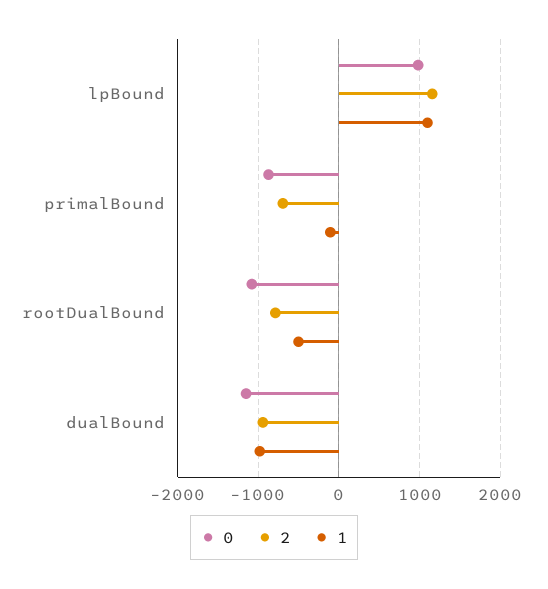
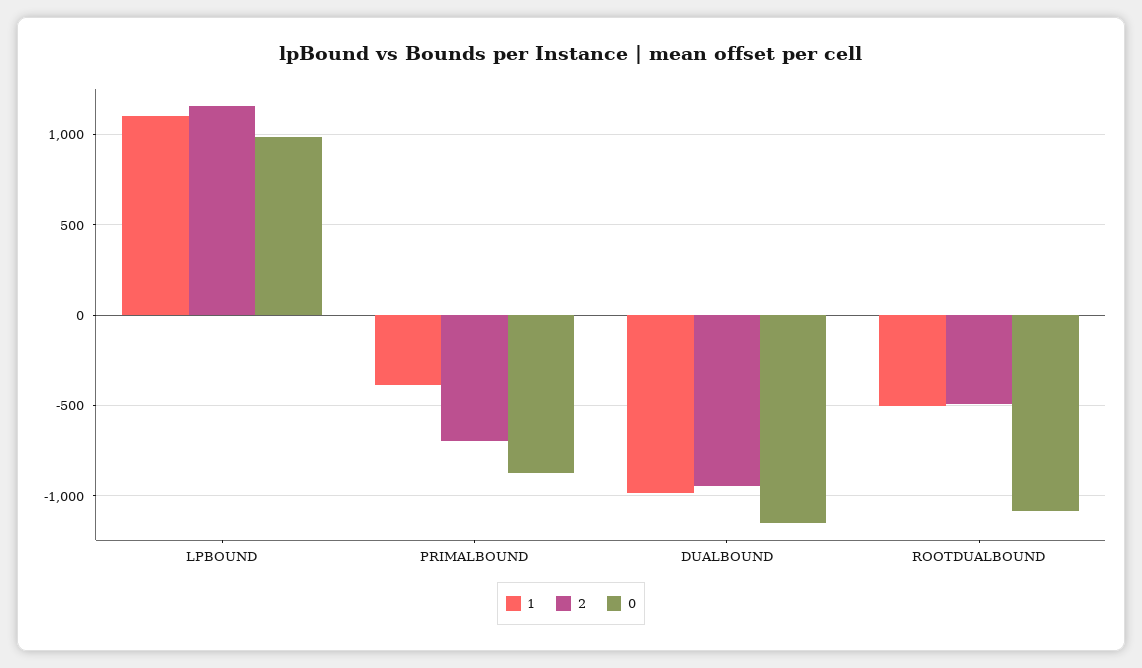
1, primalBound: -100 -> -400
2, rootDualBound: -800 -> -500

